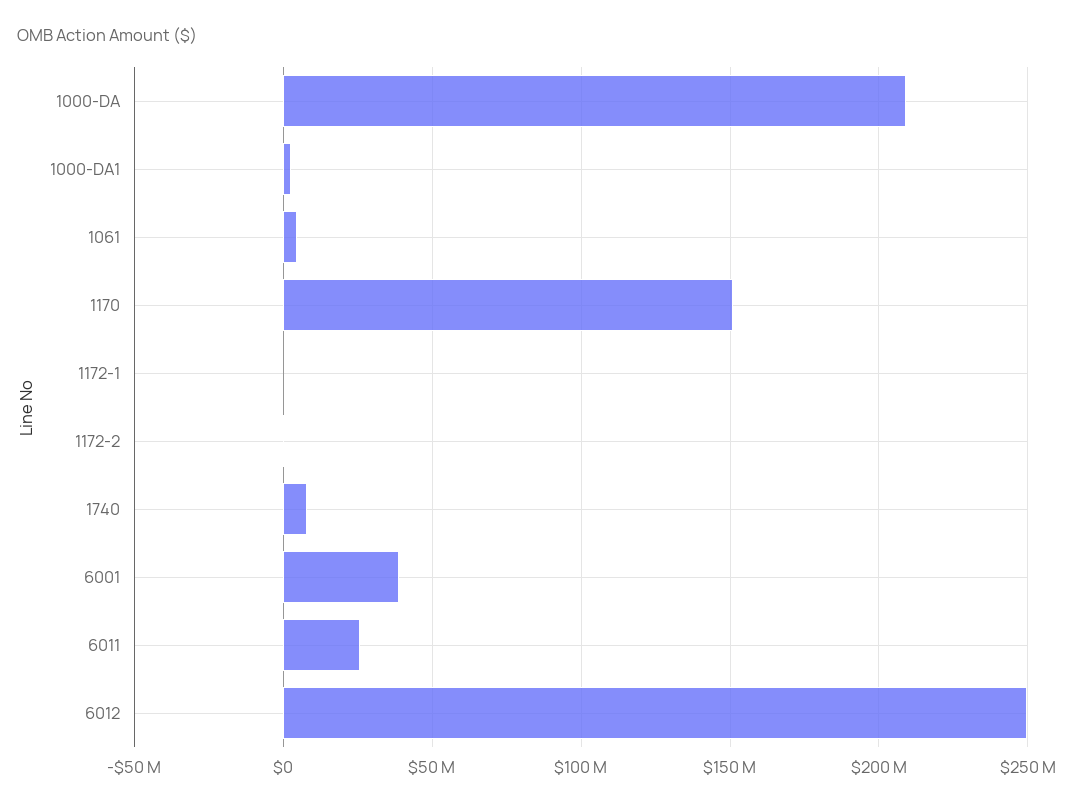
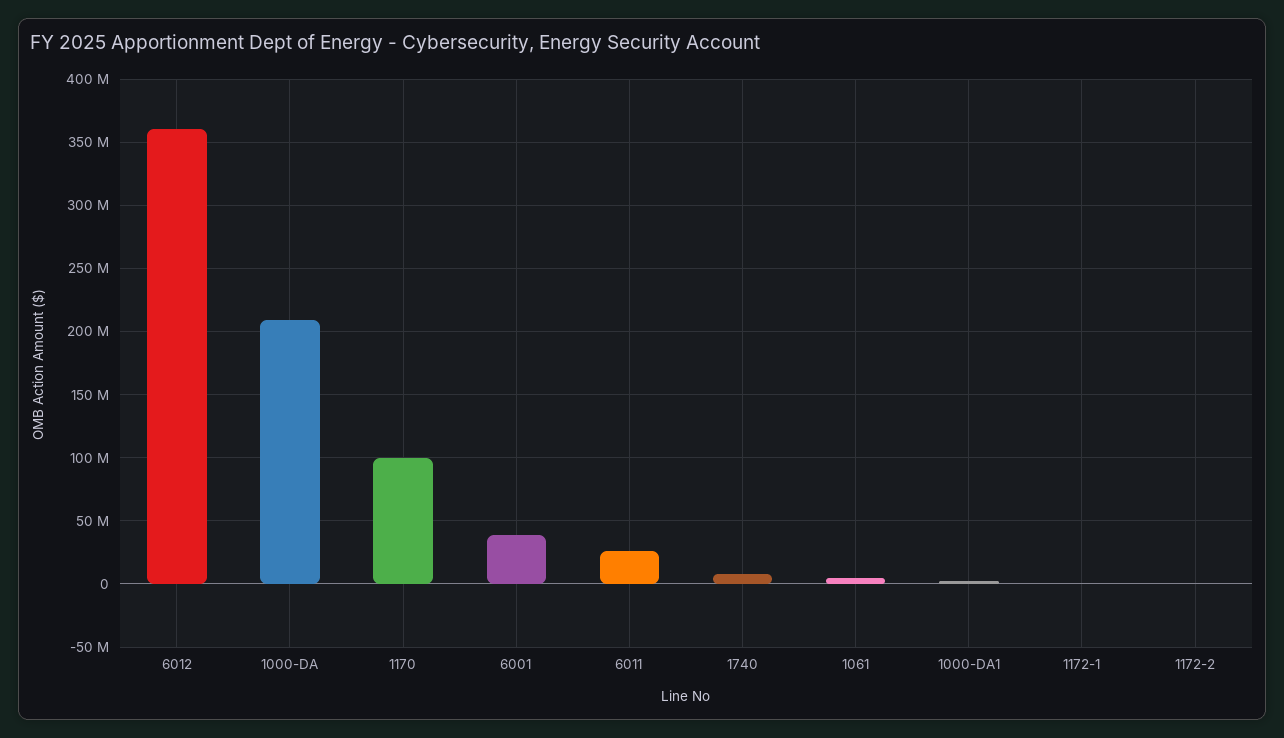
1170: 150000000 -> 100000000
6012: 250000000 -> 360000000

